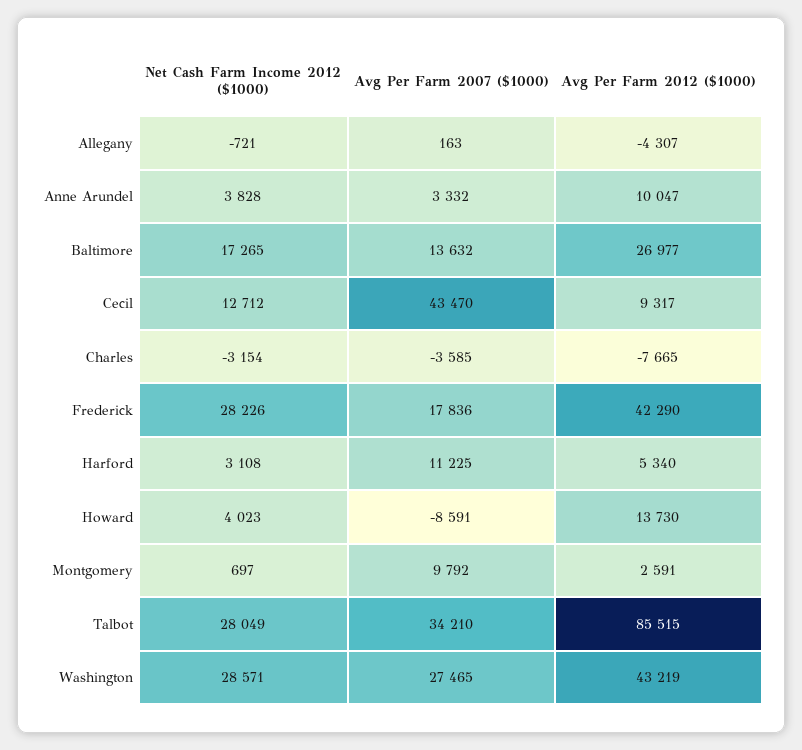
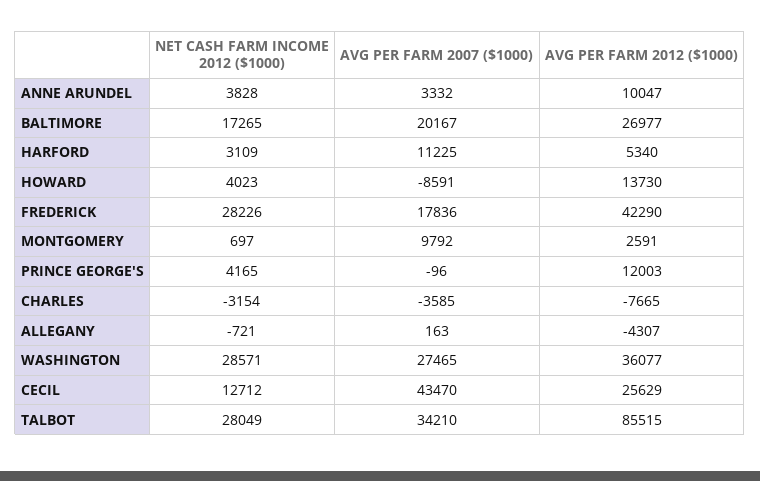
Avg Per Farm 2007 ($1000), Baltimore: 13632 -> 20167
Avg Per Farm 2012 ($1000), Cecil: 9317 -> 25629
Net Cash Farm Income 2012 ($1000), Harford: 3108 -> 3109
Avg Per Farm 2012 ($1000), Washington: 43219 -> 36077
Net Cash Farm Income 2012 ($1000), PRINCE GEORGE'S: none -> 4165
Avg Per Farm 2007 ($1000), PRINCE GEORGE'S: none -> -96
Avg Per Farm 2012 ($1000), PRINCE GEORGE'S: none -> 12003

